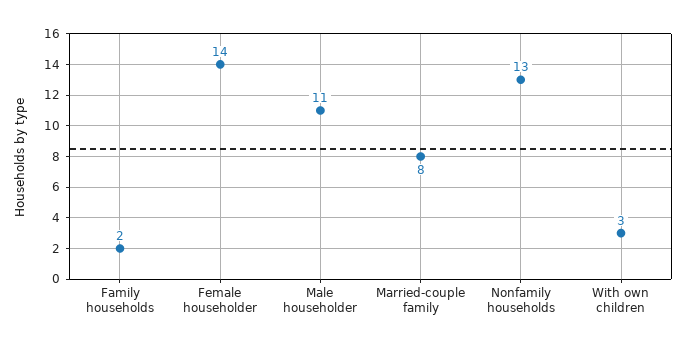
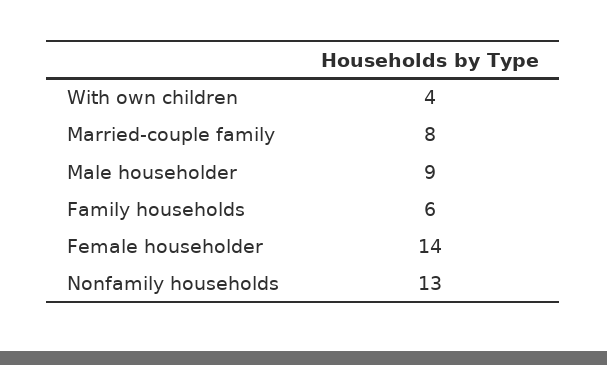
Family households: 2 -> 6
Male householder: 11 -> 9
With own children: 3 -> 4

